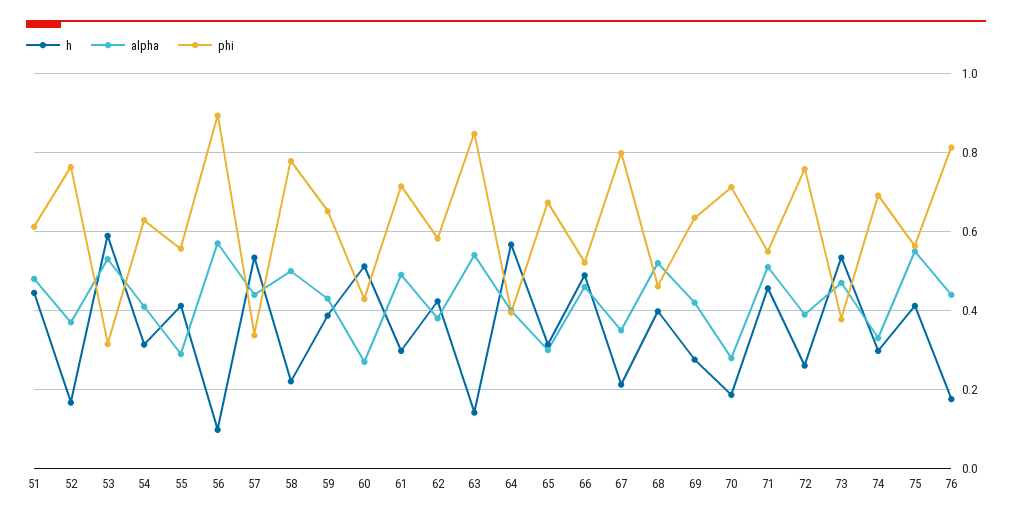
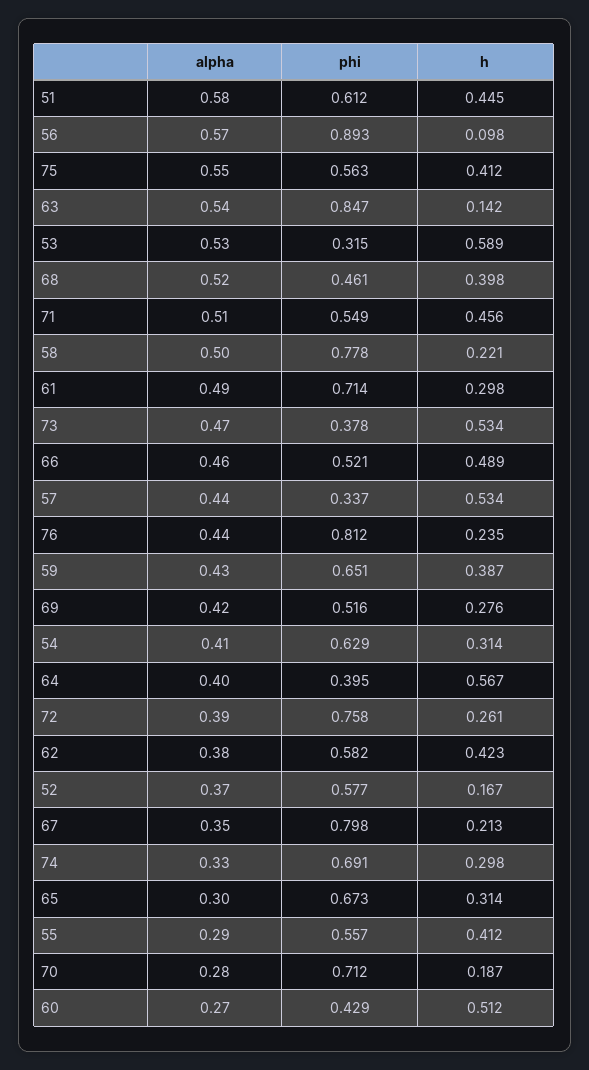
alpha, 51: 0.48 -> 0.58
phi, 52: 0.76 -> 0.577
phi, 69: 0.64 -> 0.516
h, 76: 0.18 -> 0.235

